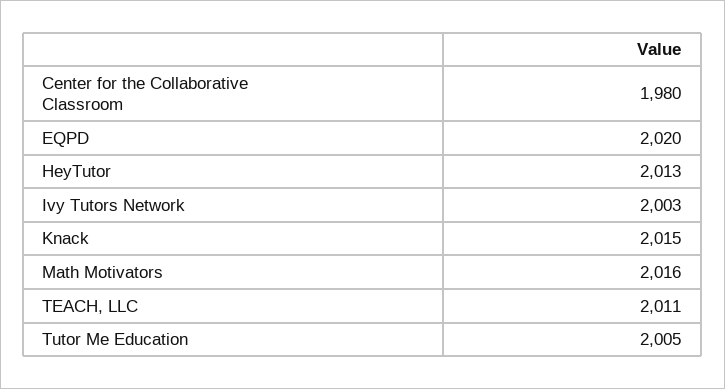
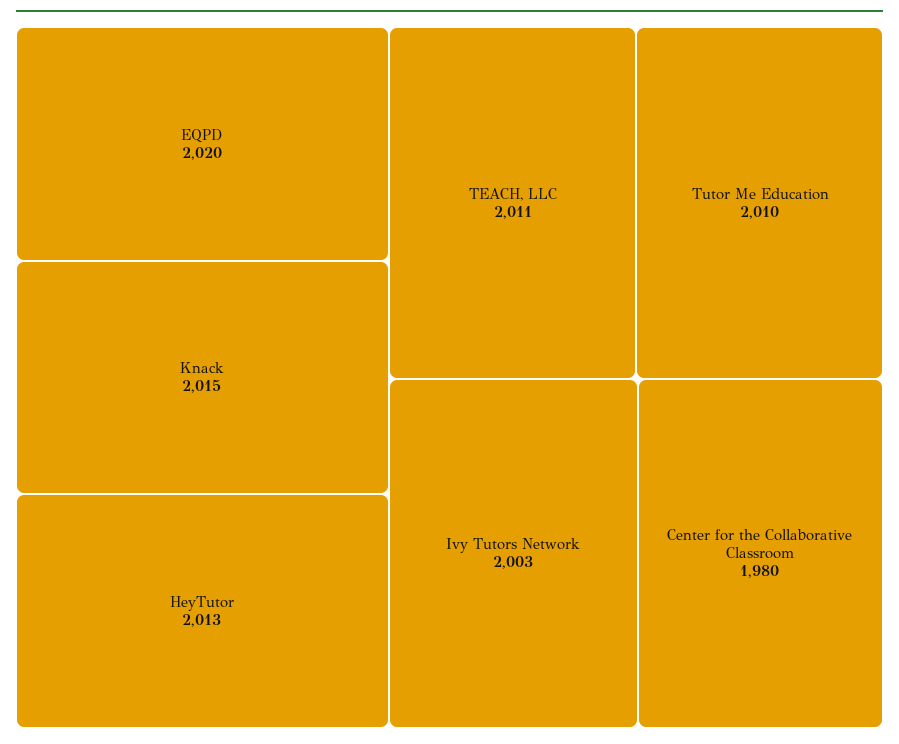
Math Motivators: 2016 -> none
Tutor Me Education: 2005 -> 2010

